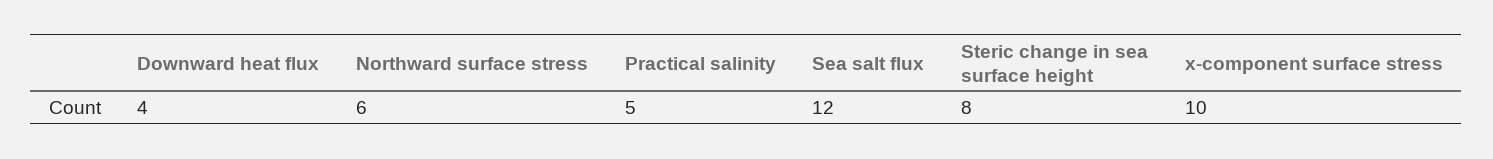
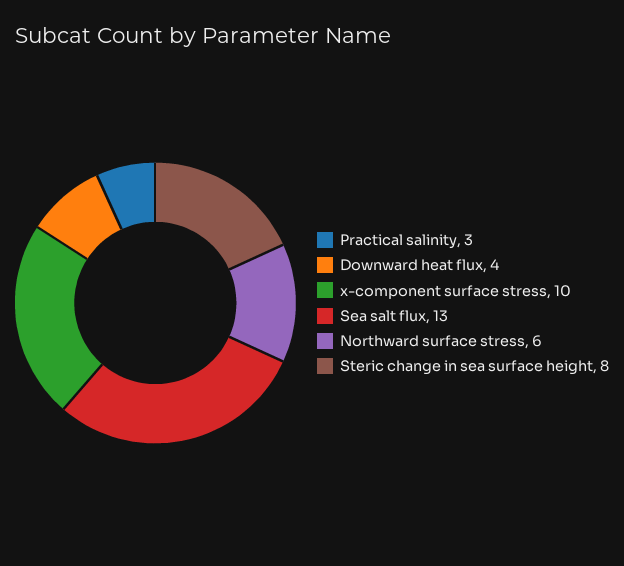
Practical salinity: 5 -> 3
Sea salt flux: 12 -> 13

